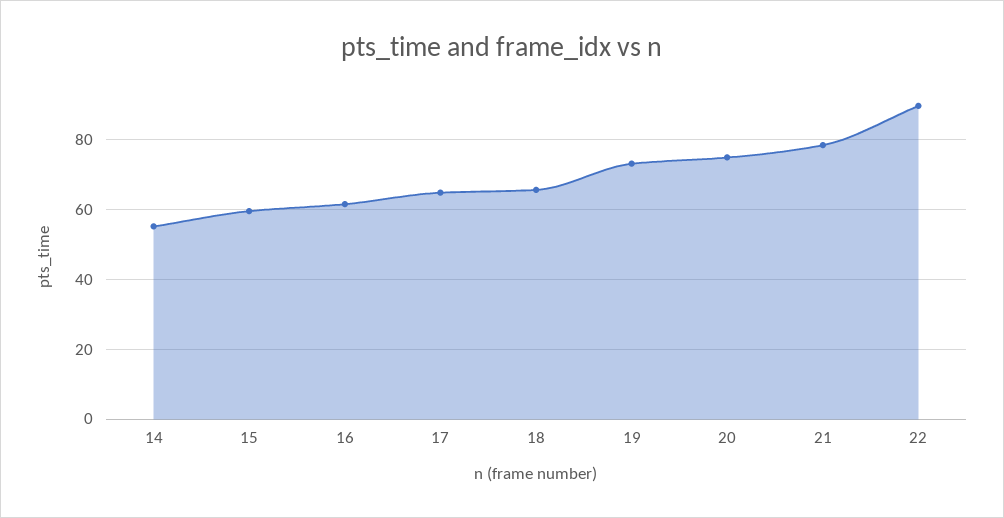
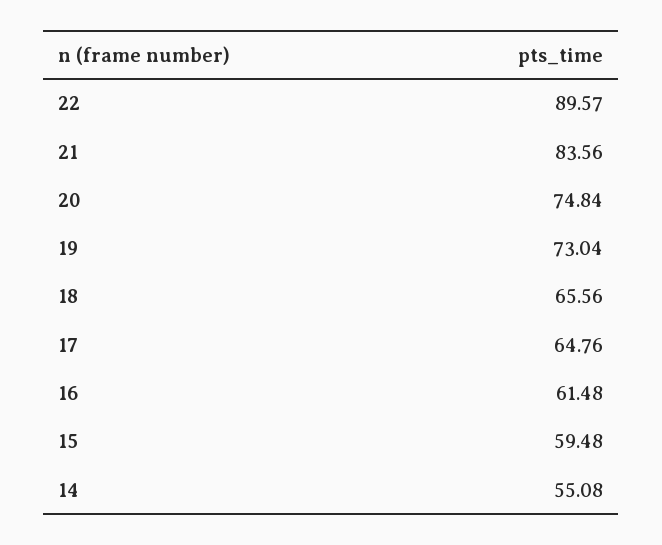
21: 78 -> 83.56

